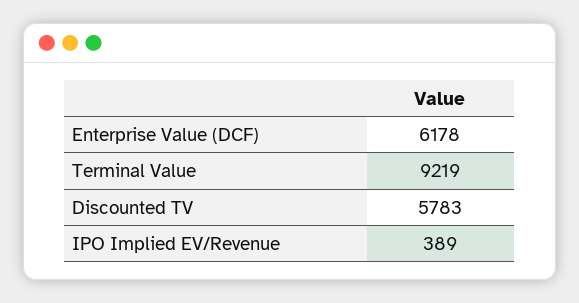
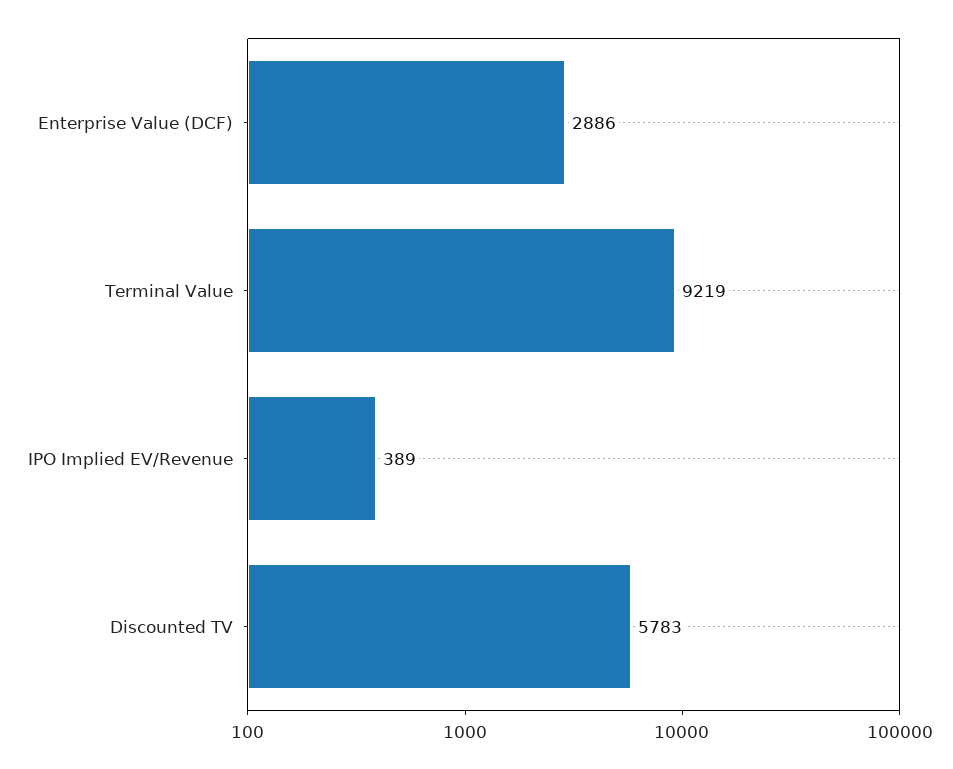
Enterprise Value (DCF): 6178 -> 2886

